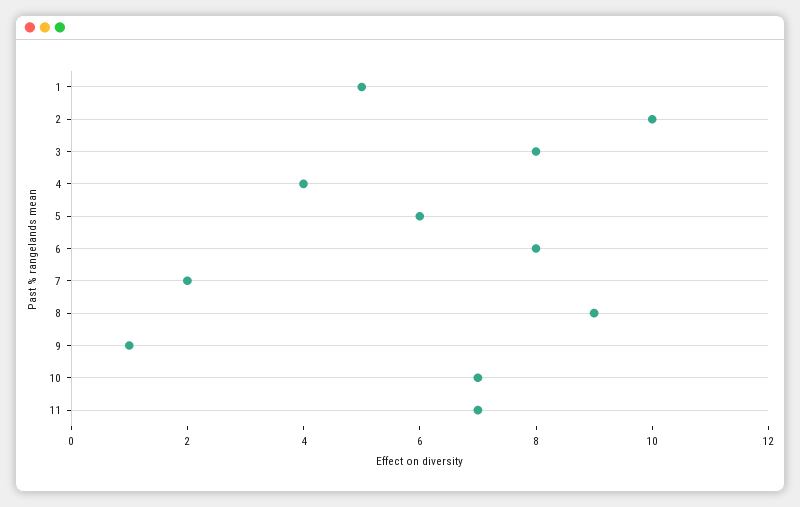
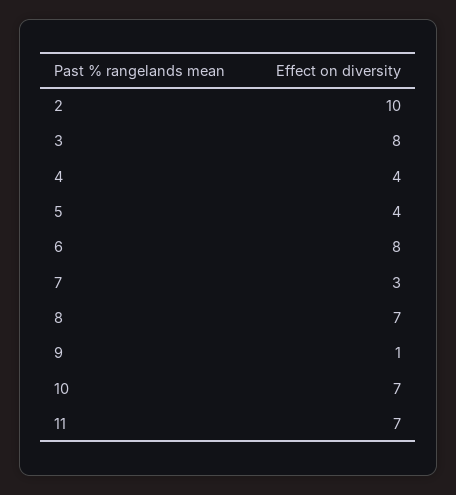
1: 5 -> none
5: 6 -> 4
7: 2 -> 3
8: 9 -> 7

